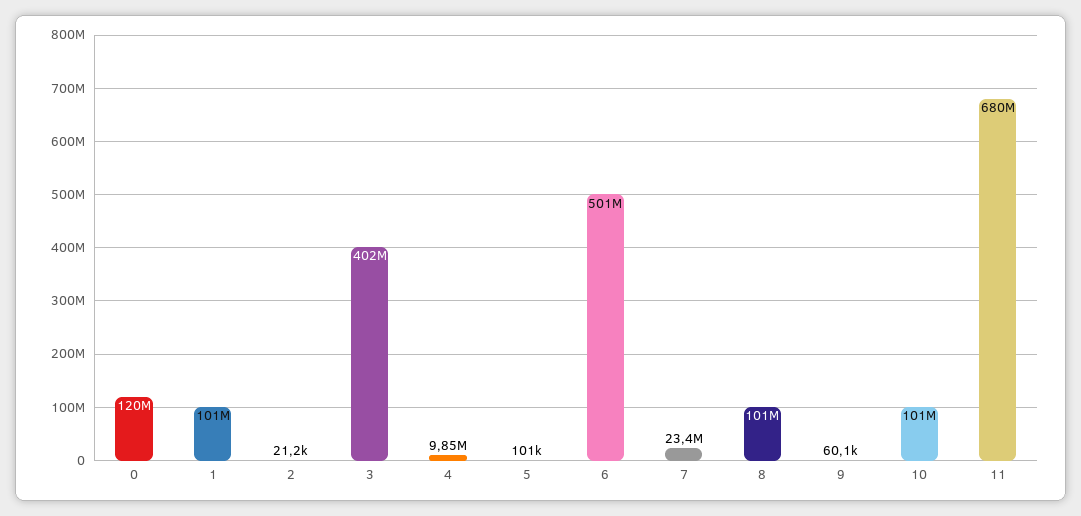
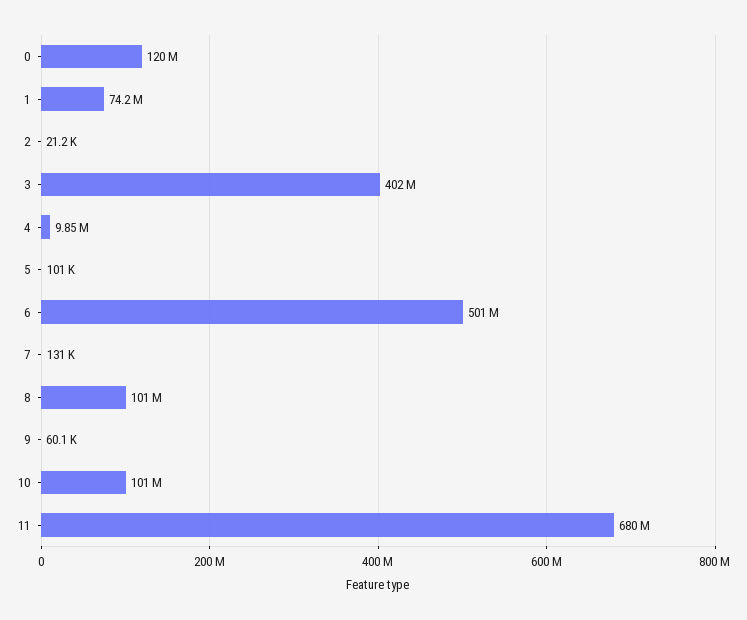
1: 101000000 -> 74200000
7: 23400000 -> 131000

